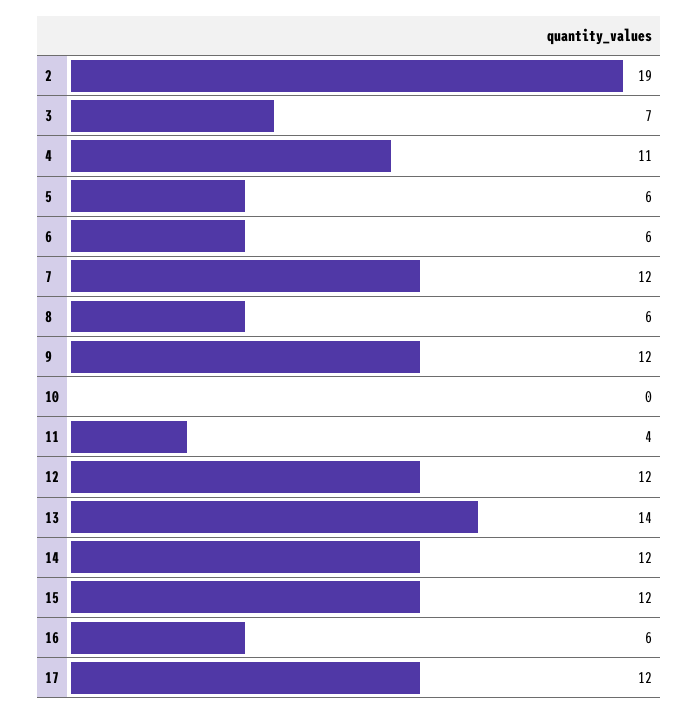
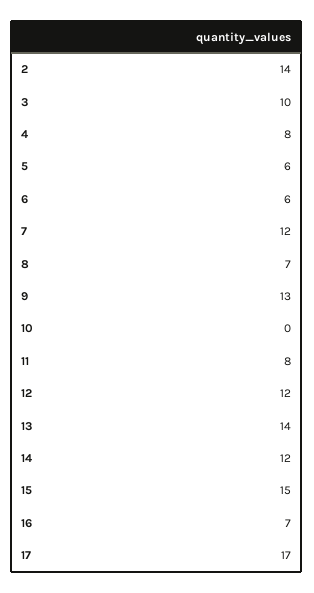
2: 19 -> 14
3: 7 -> 10
4: 11 -> 8
8: 6 -> 7
9: 12 -> 13
11: 4 -> 8
15: 12 -> 15
16: 6 -> 7
17: 12 -> 17

